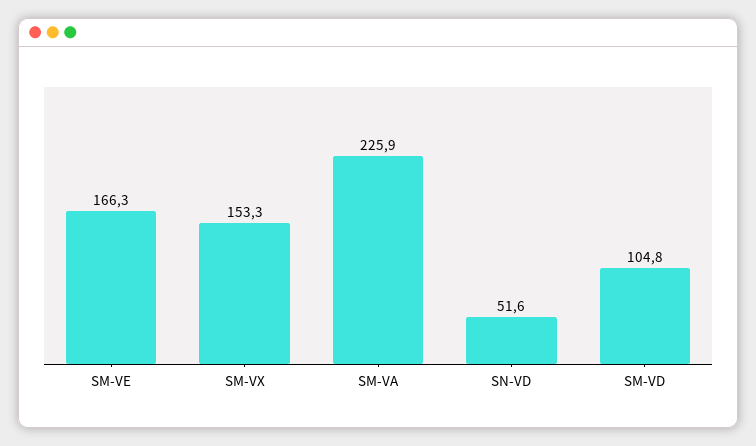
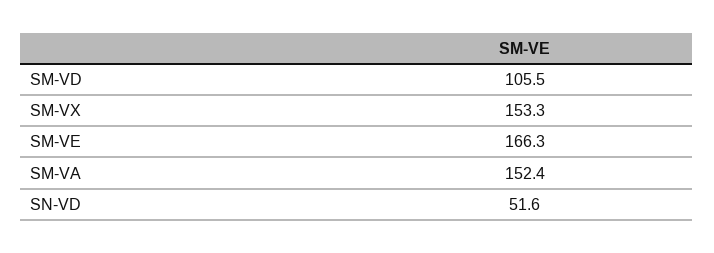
SM-VA: 225.9 -> 152.4
SM-VD: 104.8 -> 105.5

